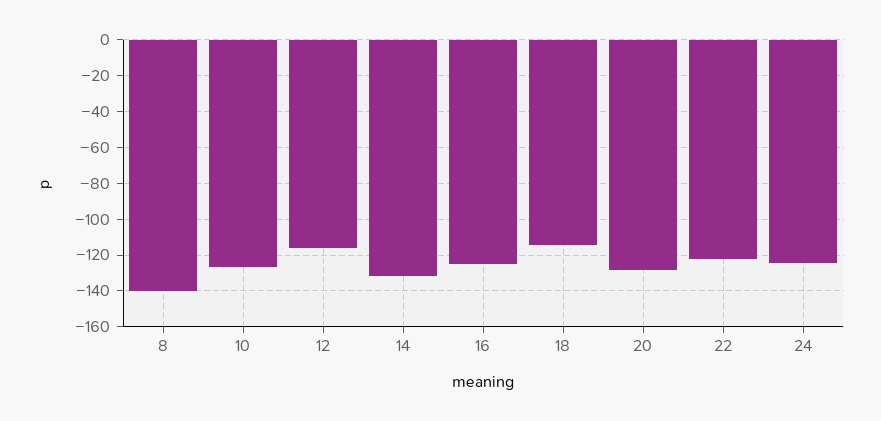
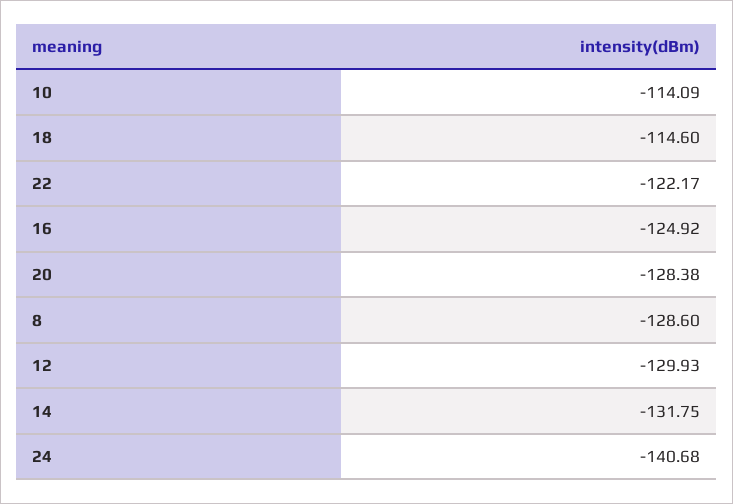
8: -140 -> -128.6
10: -125 -> -114.09
12: -115 -> -129.93
24: -125 -> -140.68

